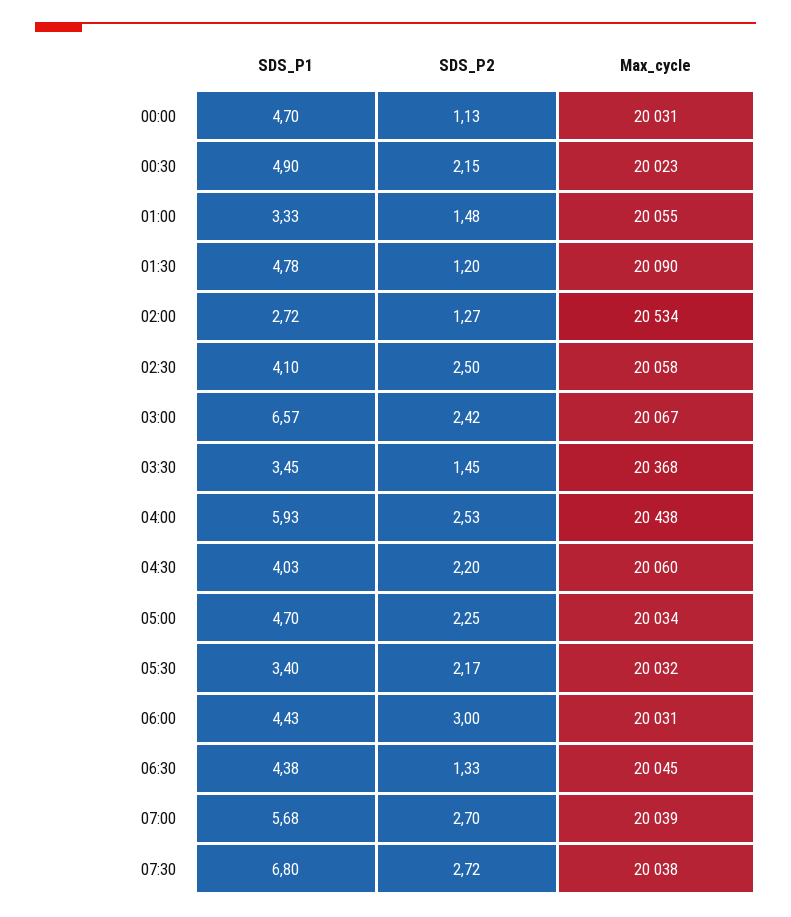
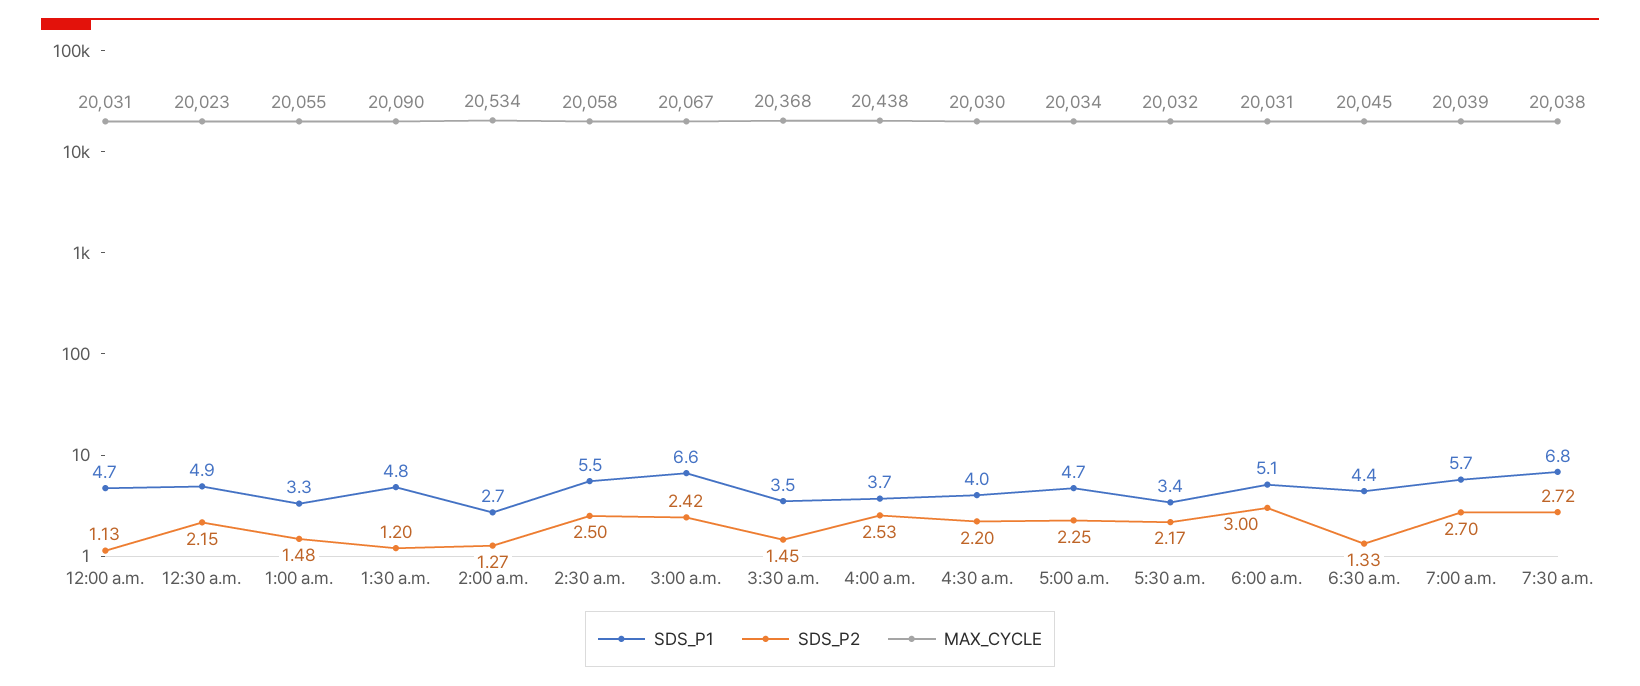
SDS_P1, 02:30: 4.1 -> 5.5
SDS_P1, 04:00: 5.93 -> 3.7
Max_cycle, 04:30: 20060 -> 20030
SDS_P1, 06:00: 4.43 -> 5.1

